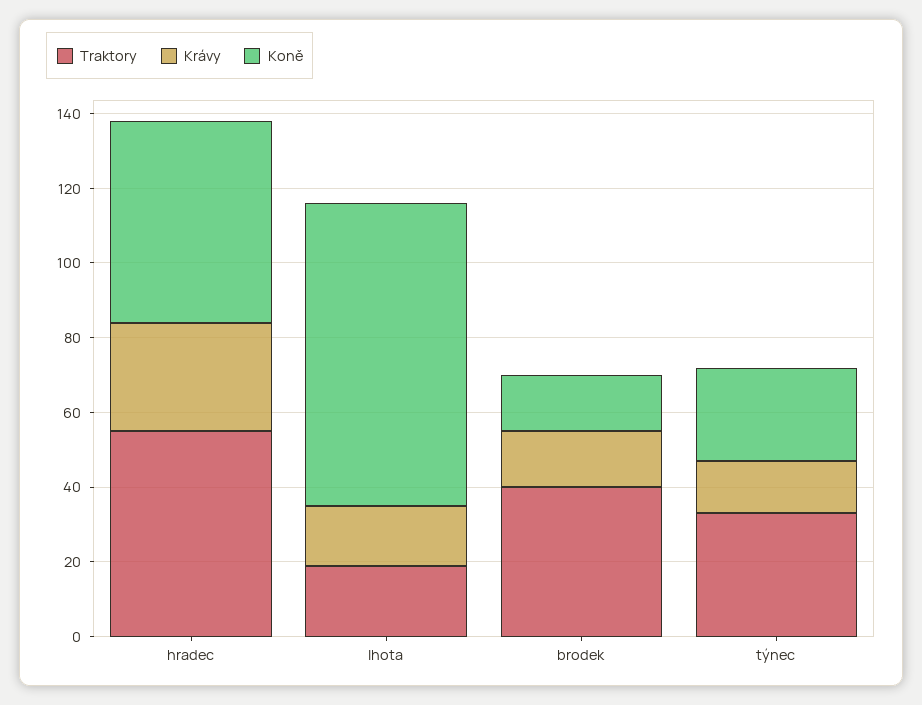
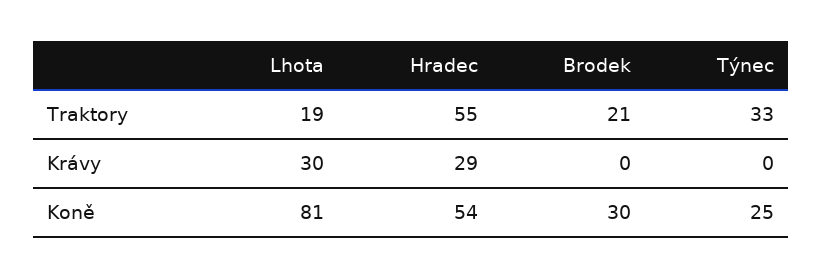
Krávy, lhota: 15 -> 30
Traktory, brodek: 40 -> 21
Krávy, brodek: 15 -> 0
Koně, brodek: 15 -> 30
Krávy, týnec: 15 -> 0

